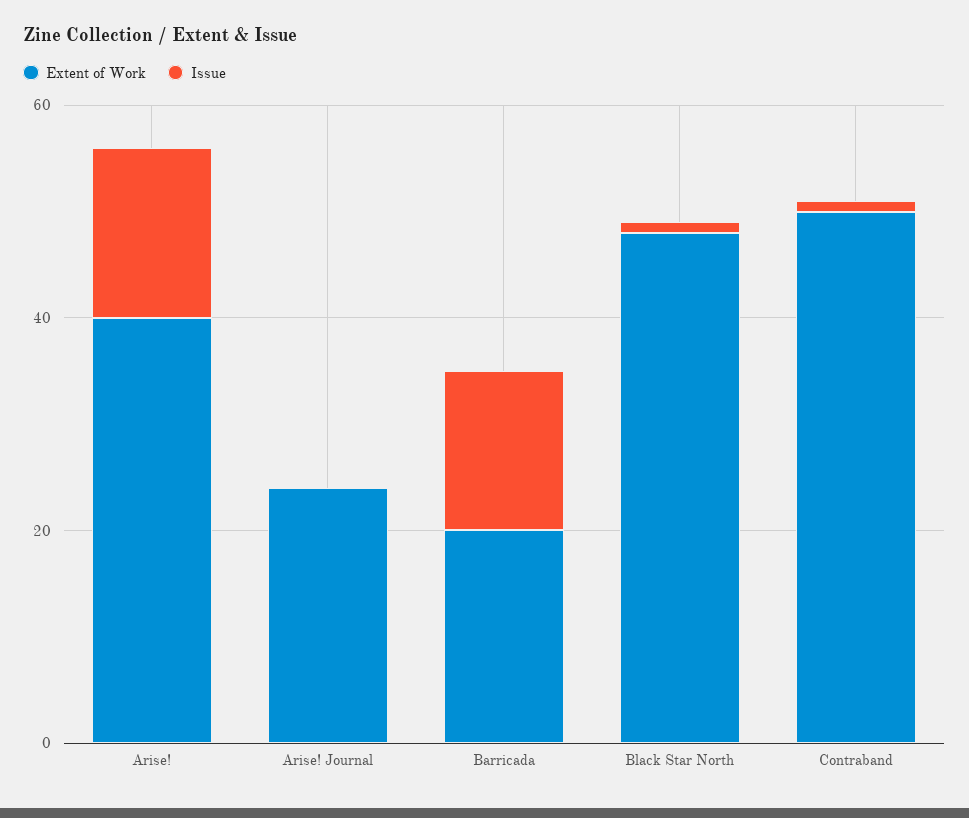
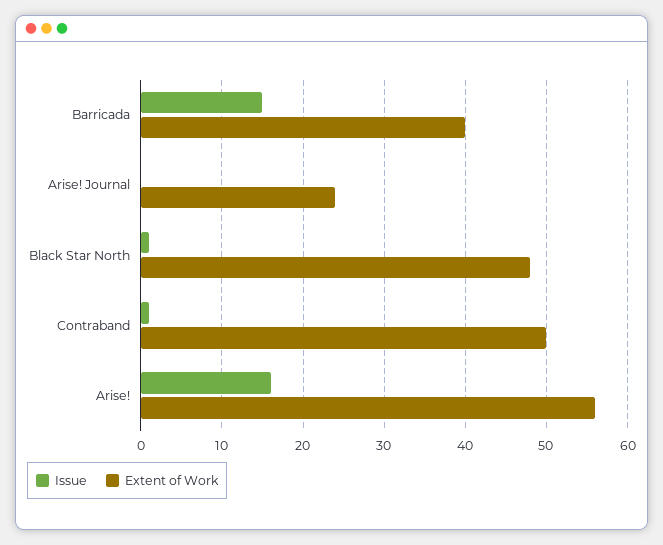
Extent of Work, Arise!: 40 -> 56
Extent of Work, Barricada: 20 -> 40

